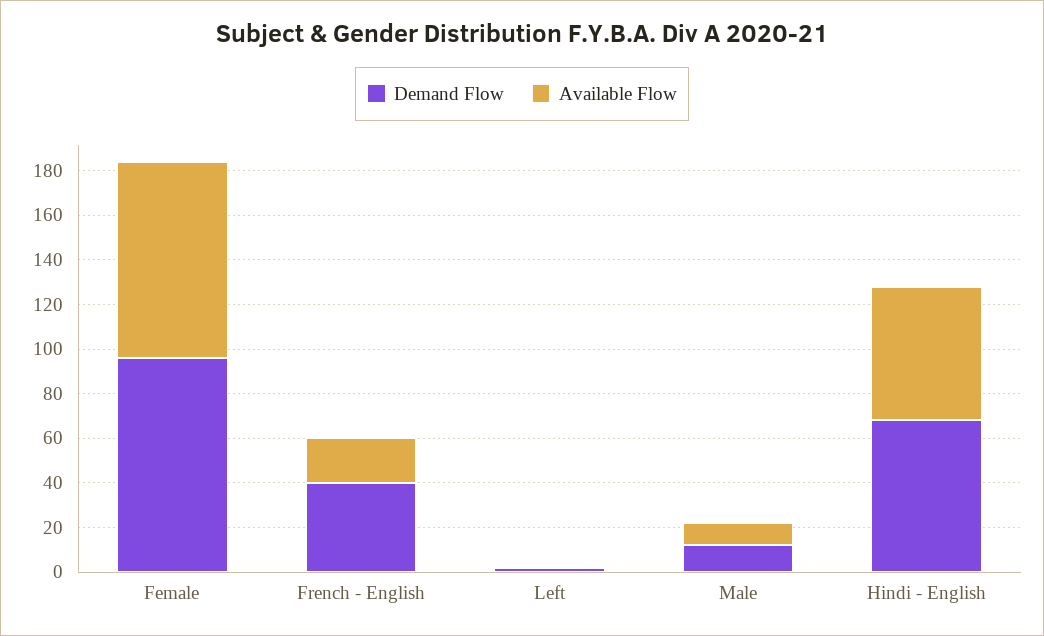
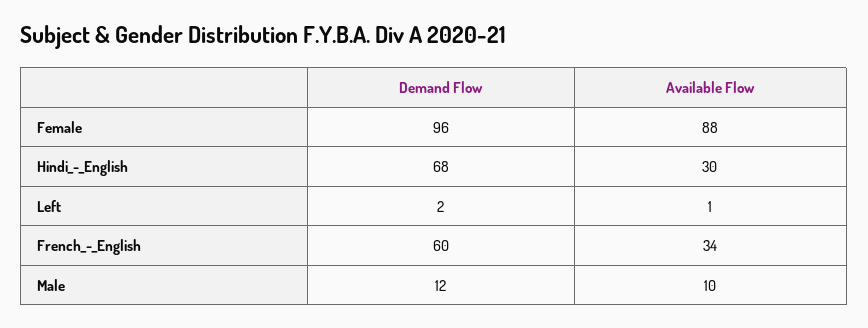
Demand Flow, French - English: 40 -> 60
Available Flow, French - English: 20 -> 34
Available Flow, Hindi - English: 60 -> 30

